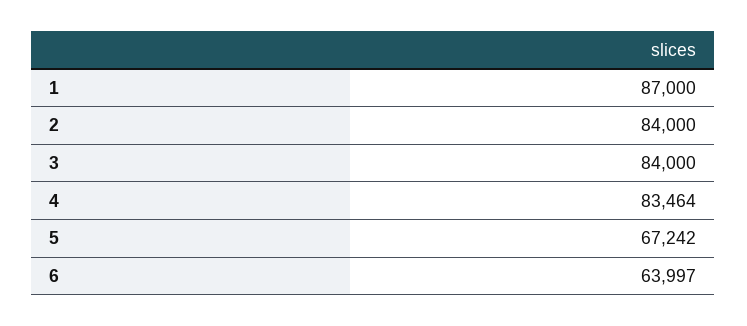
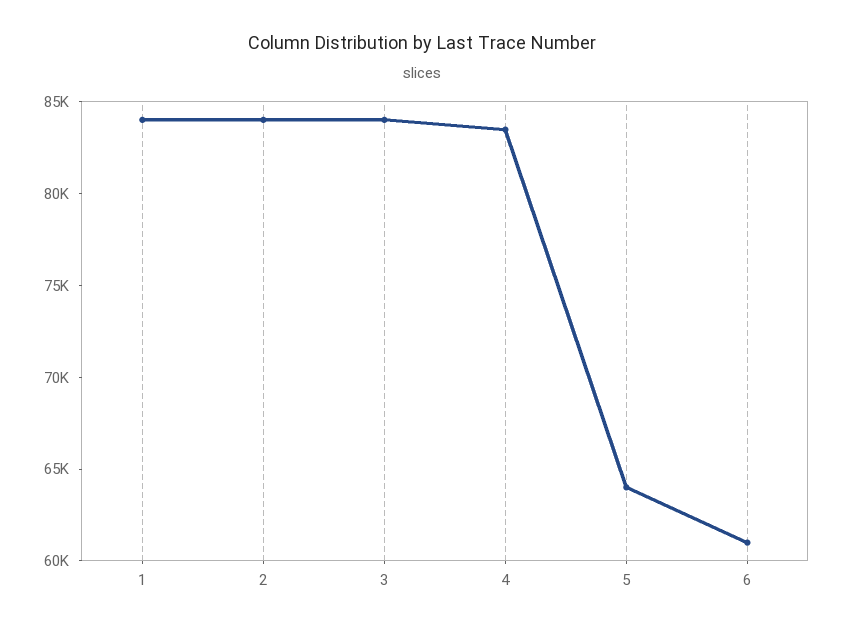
1: 87000 -> 84000
5: 67242 -> 64000
6: 63997 -> 61000

